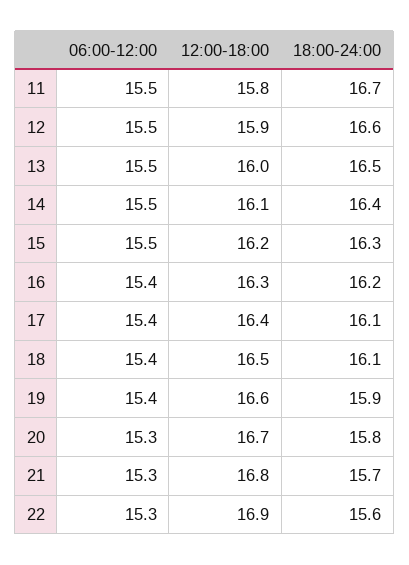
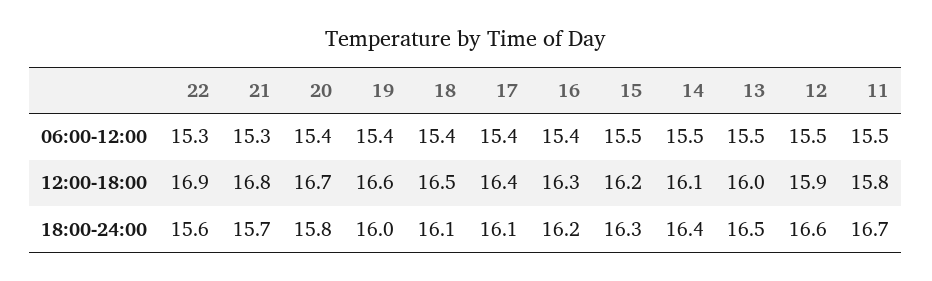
18:00-24:00, 19: 15.9 -> 16
06:00-12:00, 20: 15.3 -> 15.4

